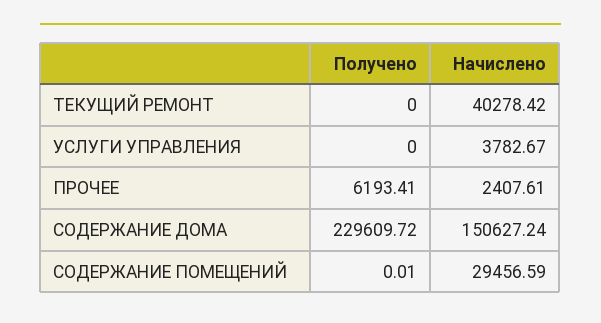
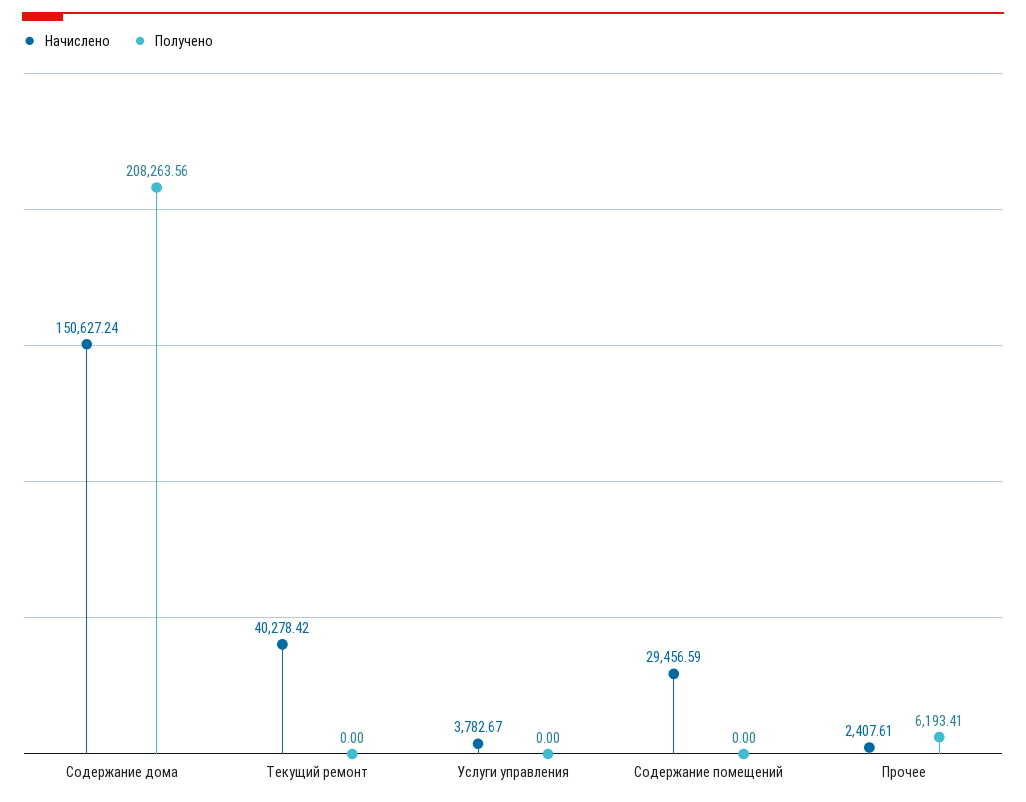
Получено, СОДЕРЖАНИЕ ДОМА: 229609.72 -> 208263.56
Получено, СОДЕРЖАНИЕ ПОМЕЩЕНИЙ: 0.01 -> 0

